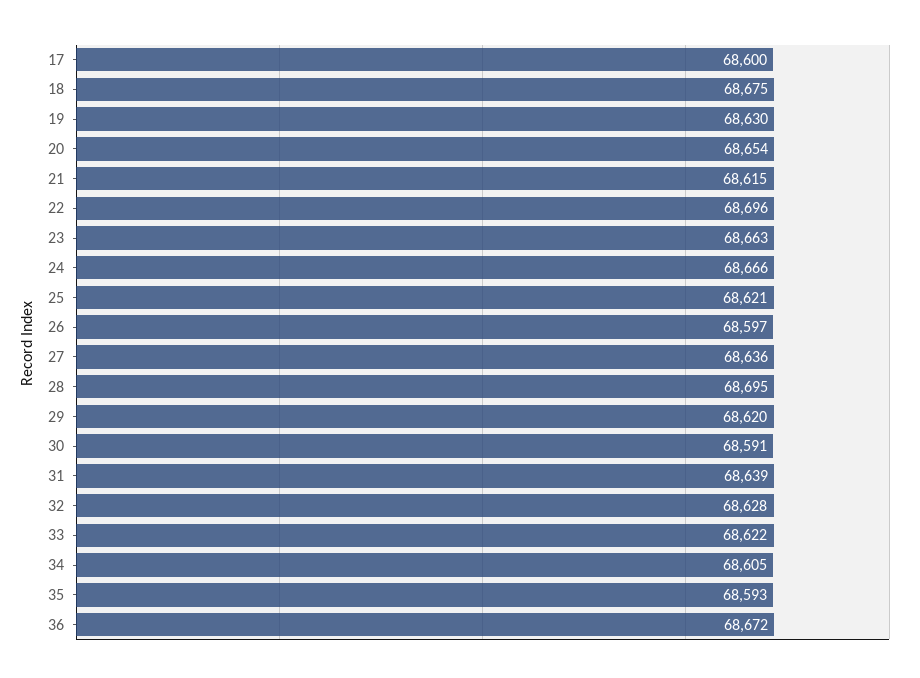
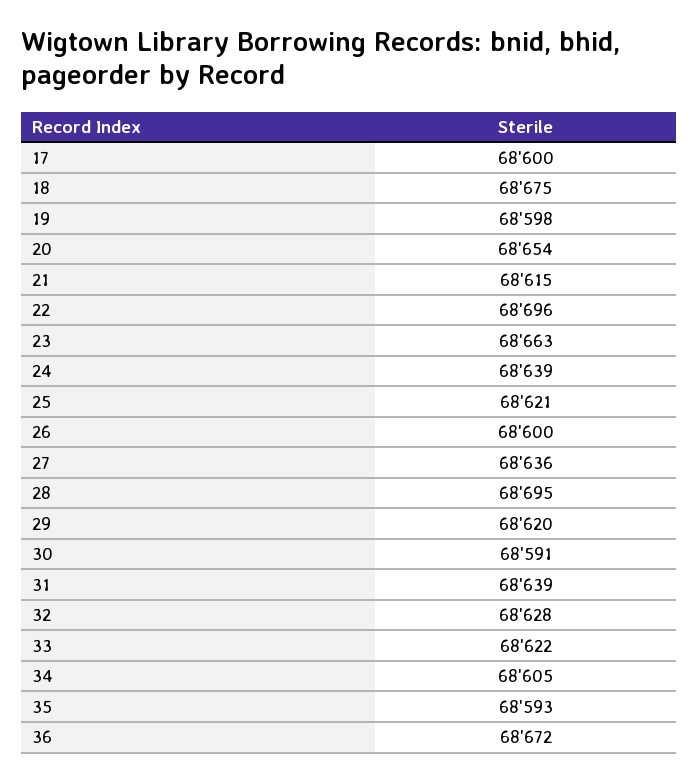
19: 68630 -> 68598
24: 68666 -> 68639
26: 68597 -> 68600

